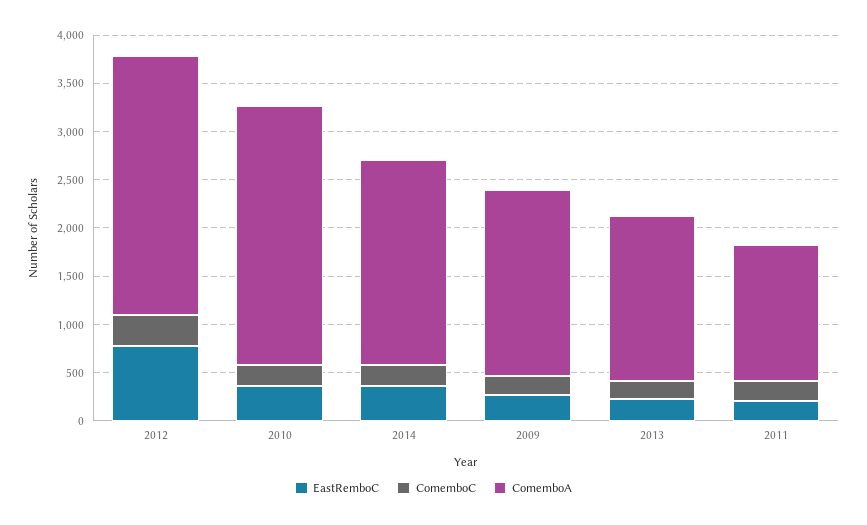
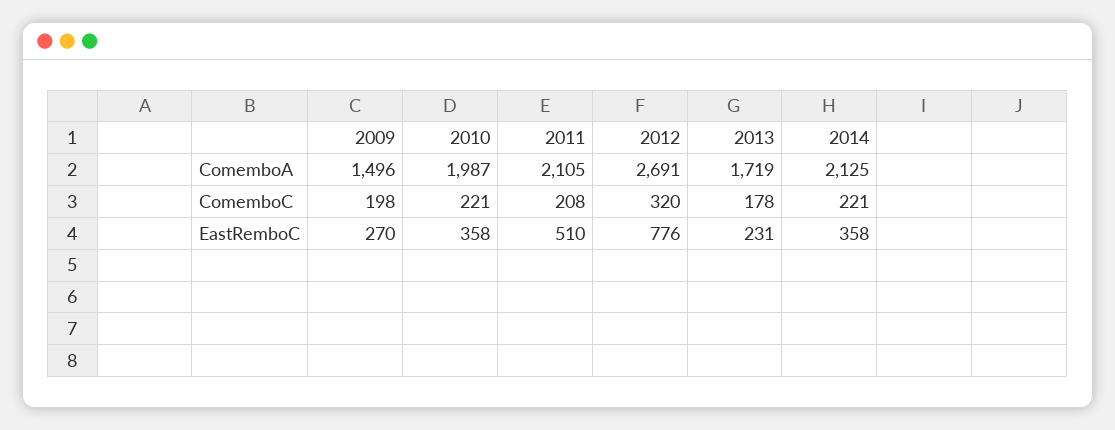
ComemboA, 2010: 2700 -> 1987
ComemboA, 2009: 1900 -> 1496
EastRemboC, 2011: 200 -> 510
ComemboA, 2011: 1400 -> 2105

